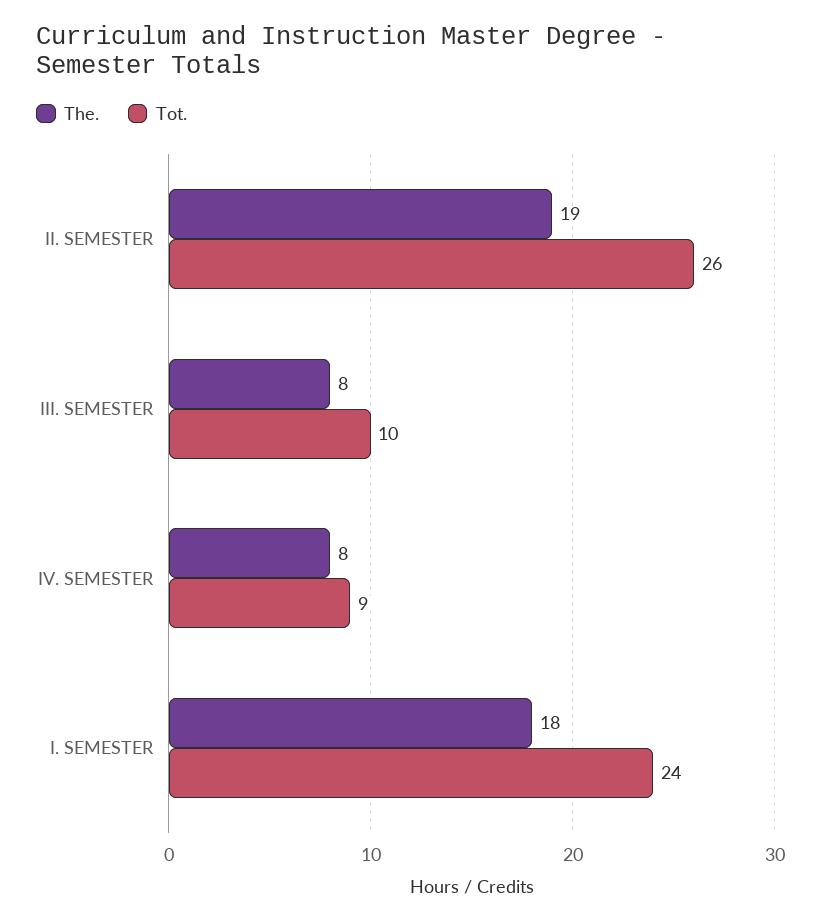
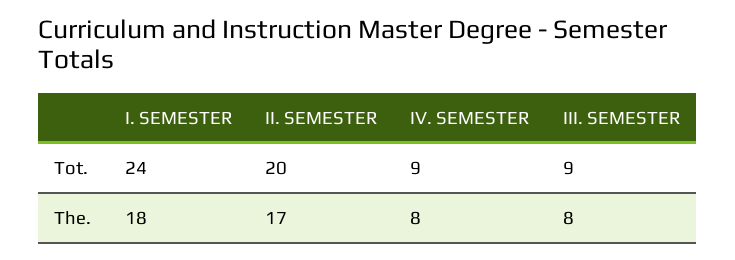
The., II. SEMESTER: 19 -> 17
Tot., II. SEMESTER: 26 -> 20
Tot., III. SEMESTER: 10 -> 9

